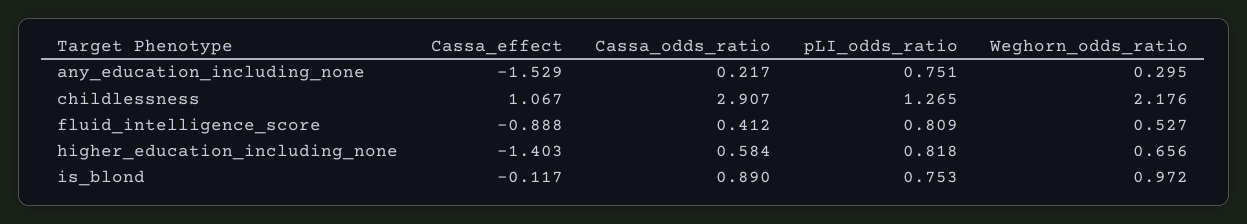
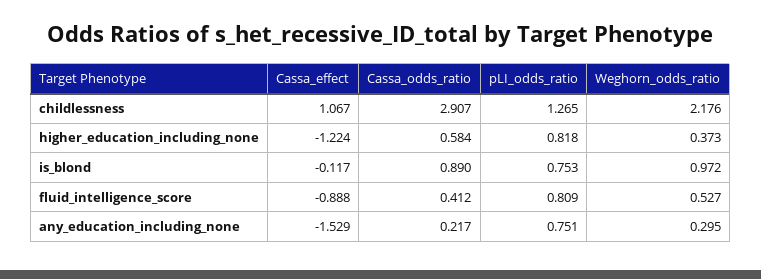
Cassa_effect, higher_education_including_none: -1.403 -> -1.224
Weghorn_odds_ratio, higher_education_including_none: 0.656 -> 0.373

